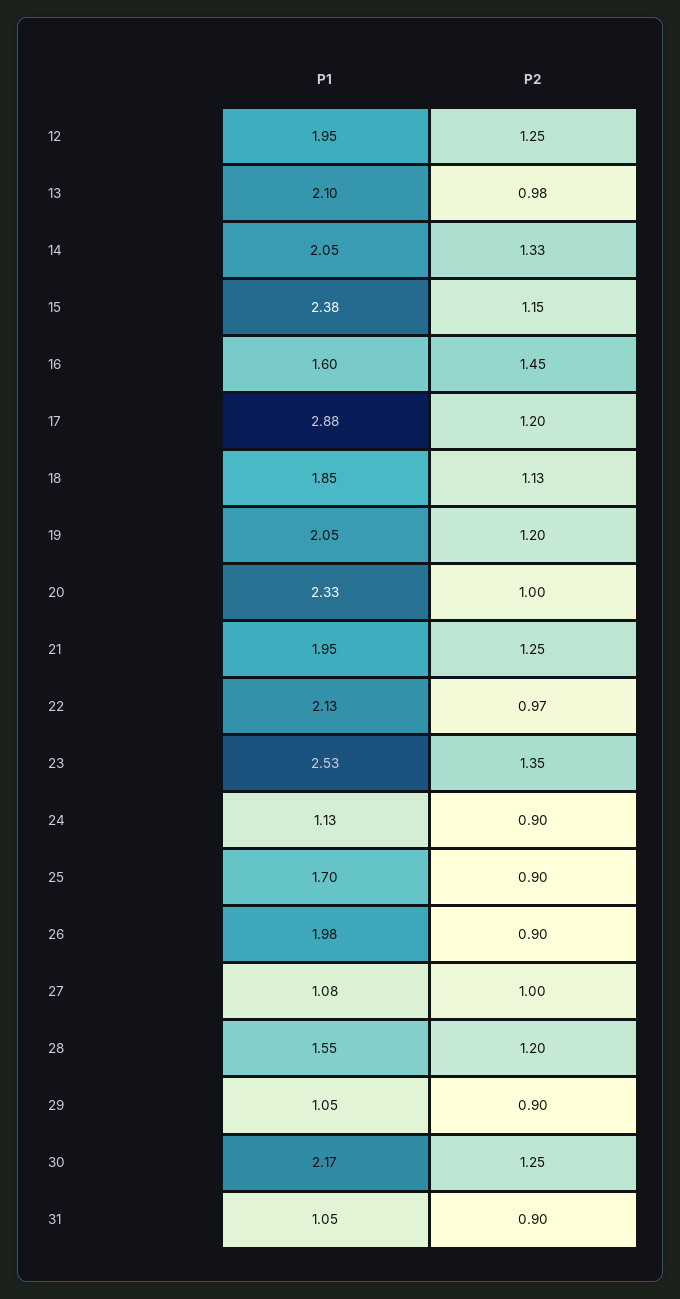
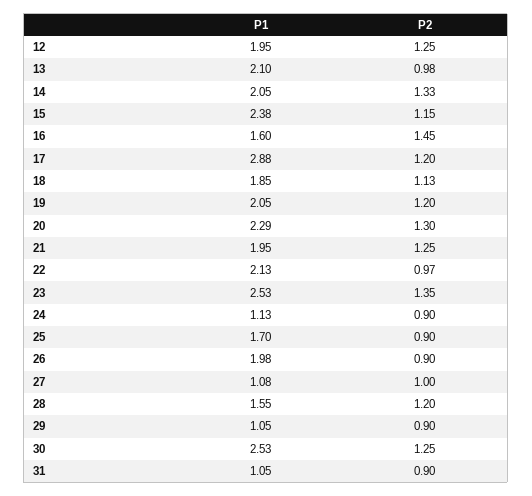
P1, 20: 2.33 -> 2.29
P2, 20: 1 -> 1.3
P1, 30: 2.17 -> 2.53

